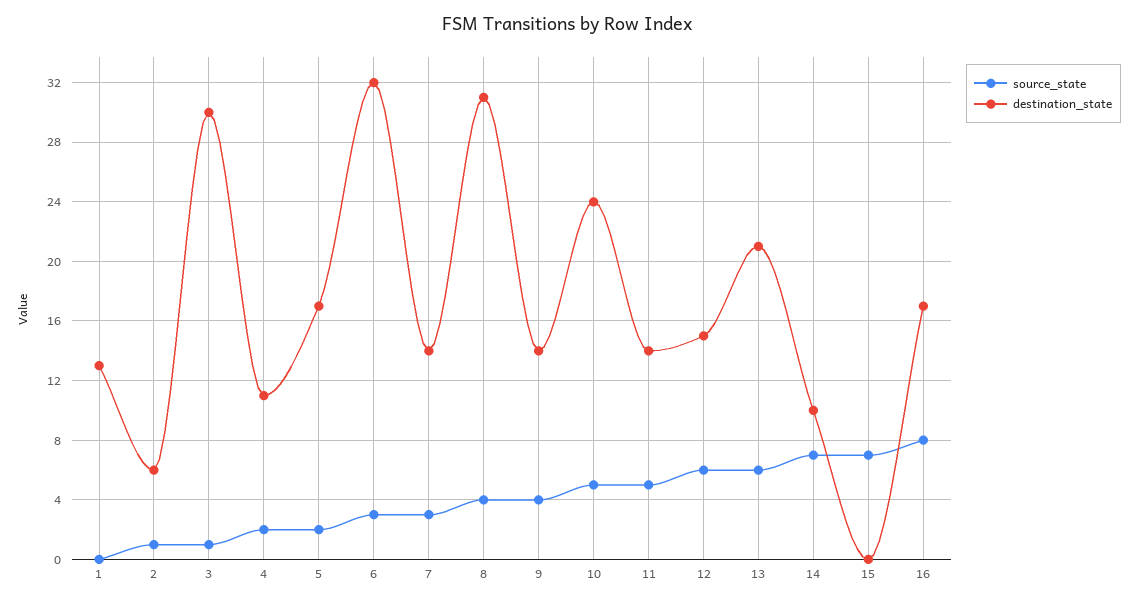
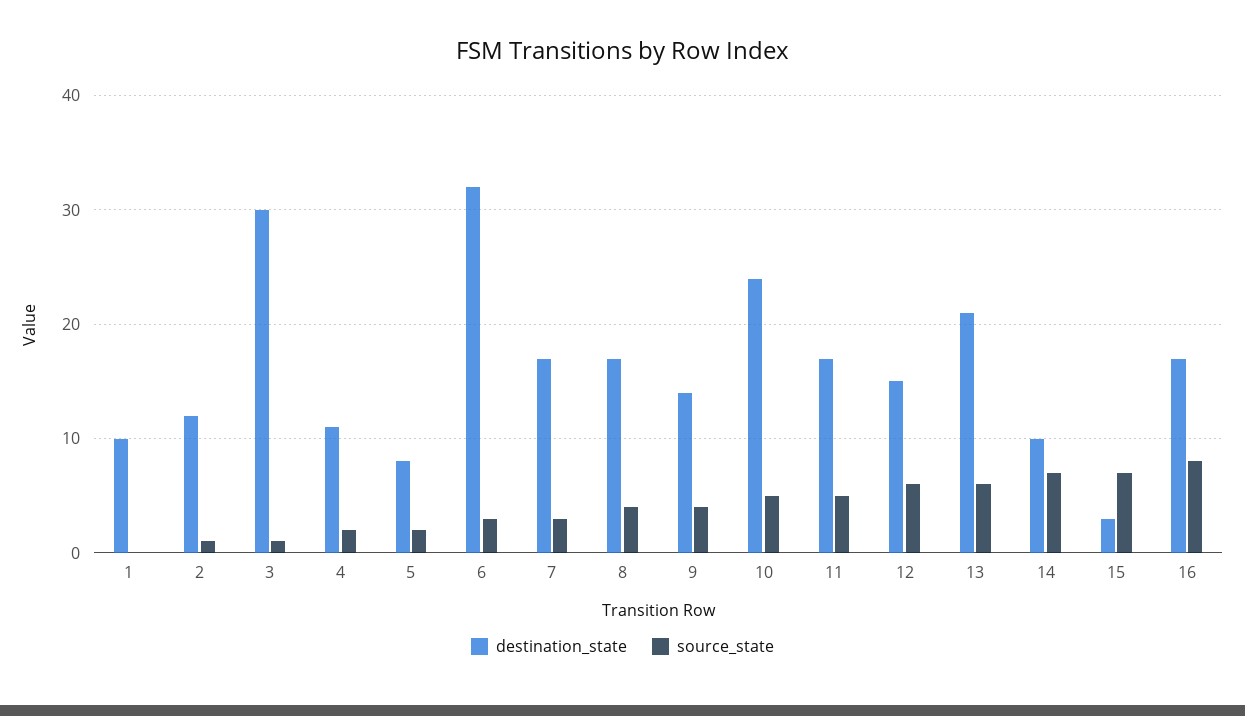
destination_state, 1: 13 -> 10
destination_state, 2: 6 -> 12
destination_state, 5: 17 -> 8
destination_state, 7: 14 -> 17
destination_state, 8: 31 -> 17
destination_state, 11: 14 -> 17
destination_state, 15: 0 -> 3

